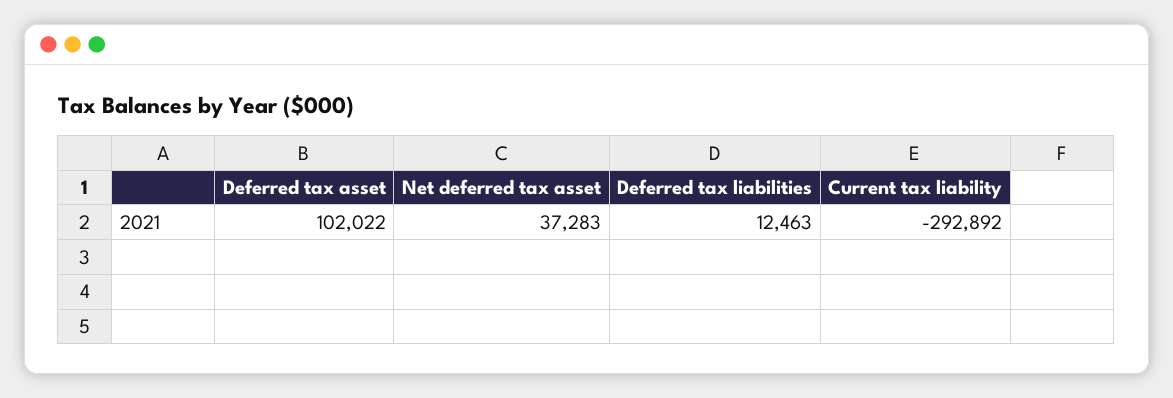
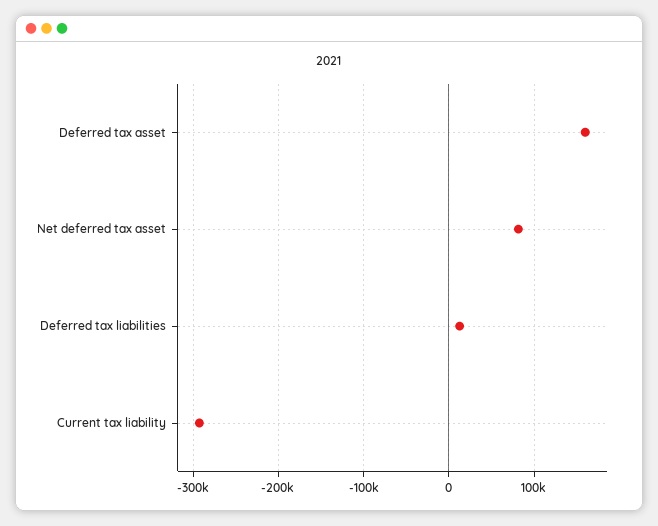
Deferred tax asset: 102022 -> 160000
Net deferred tax asset: 37283 -> 80000

